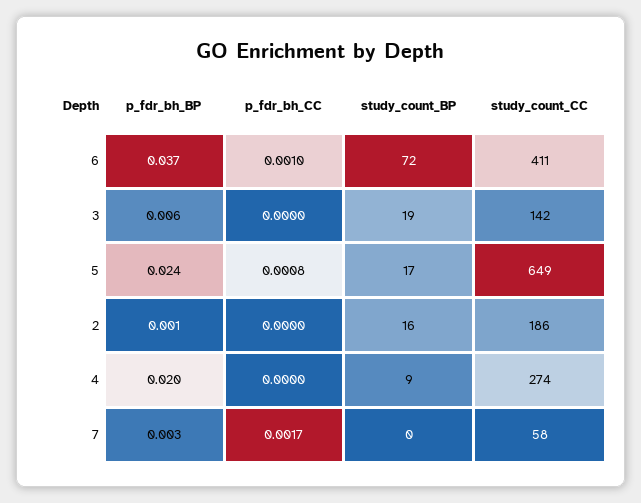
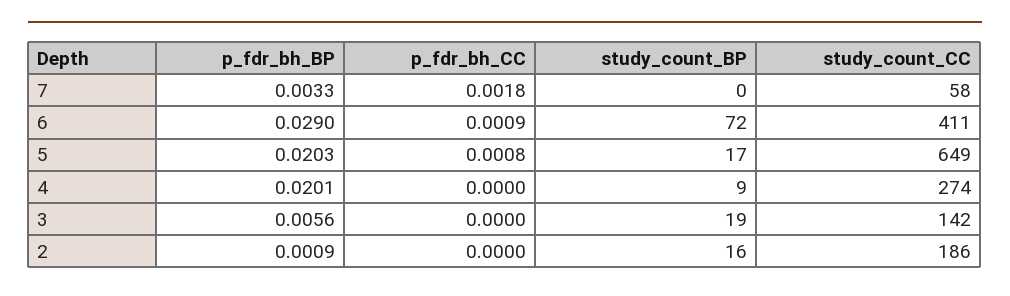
p_fdr_bh_BP, 6: 0.037 -> 0.029
p_fdr_bh_CC, 6: 0.001 -> 0.0009
p_fdr_bh_BP, 5: 0.024 -> 0.0203
p_fdr_bh_CC, 7: 0.0017 -> 0.0018

